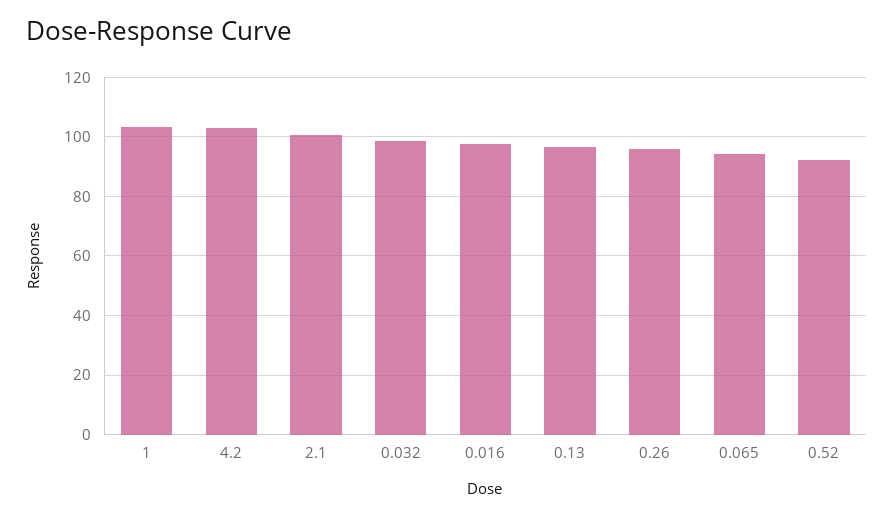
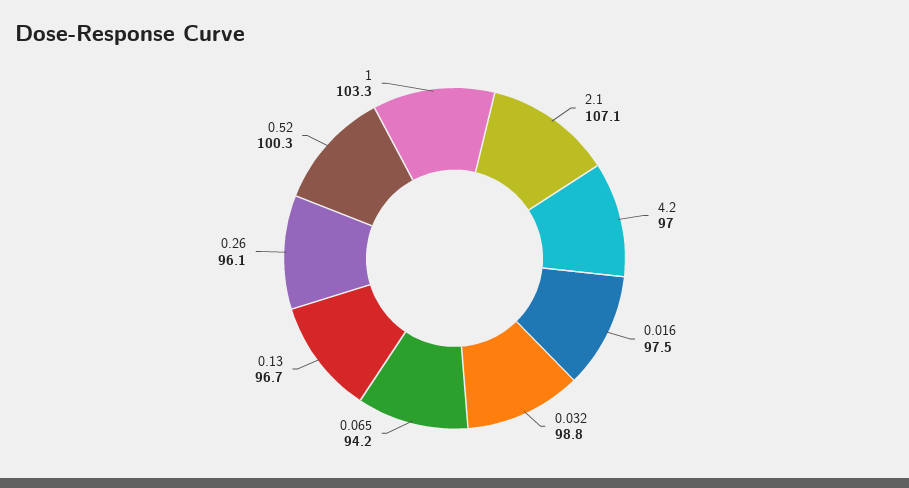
4.2: 102.5 -> 97
2.1: 100 -> 107.1
0.52: 92.5 -> 100.3

